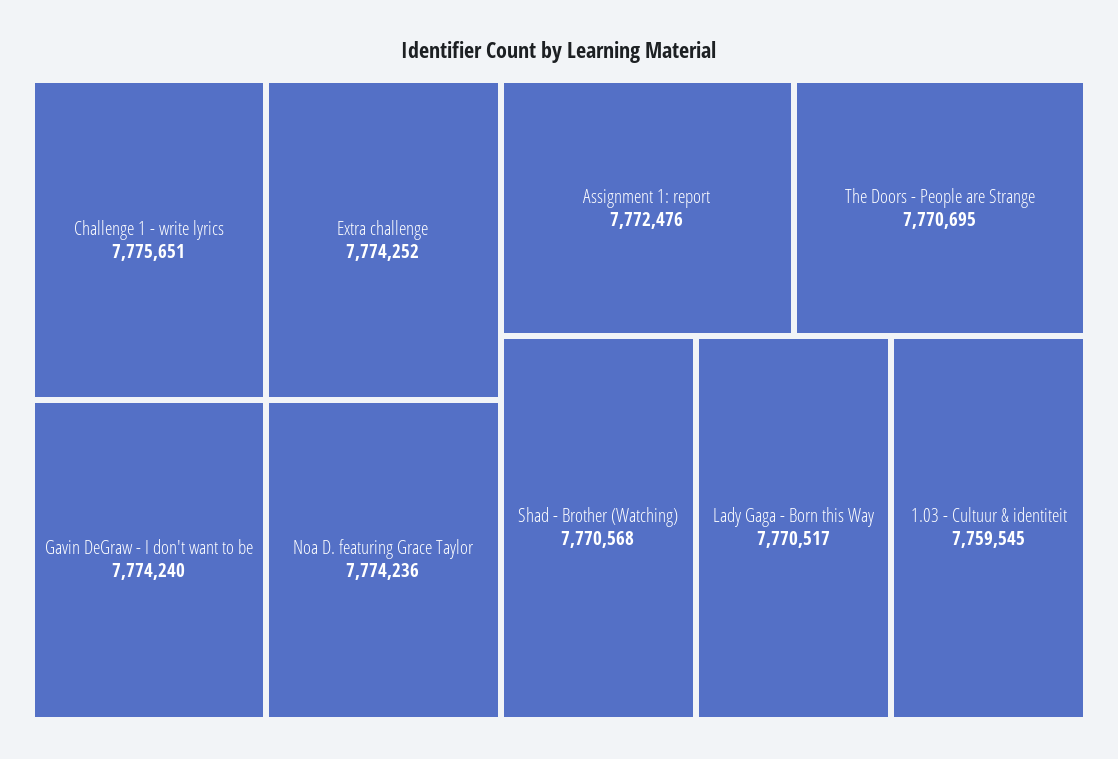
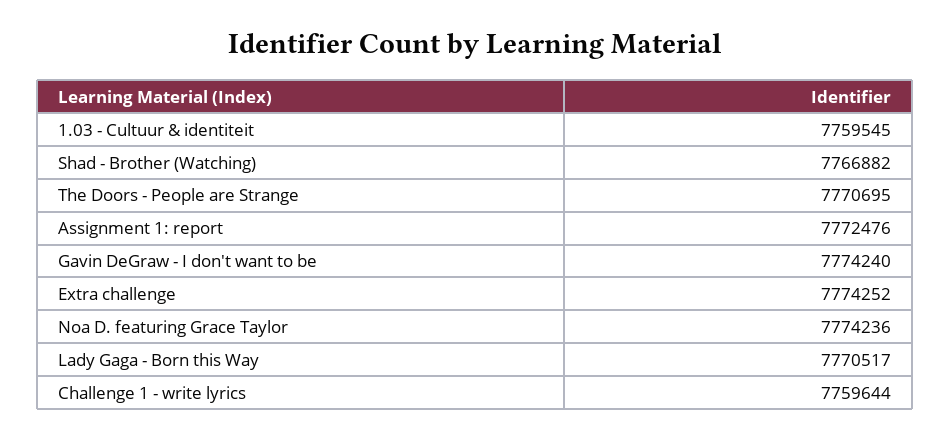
Challenge 1 - write lyrics: 7775651 -> 7759644
Shad - Brother (Watching): 7770568 -> 7766882

